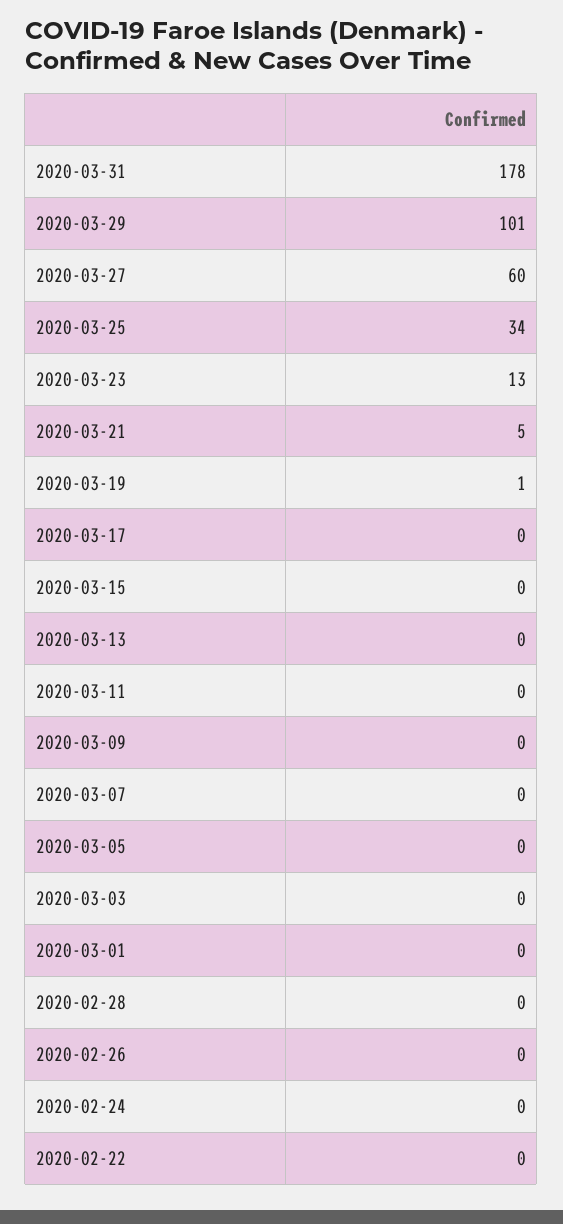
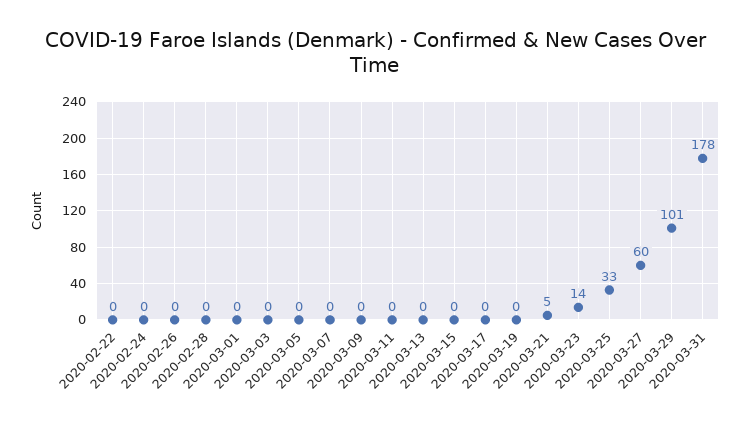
2020-03-25: 34 -> 33
2020-03-23: 13 -> 14
2020-03-19: 1 -> 0

